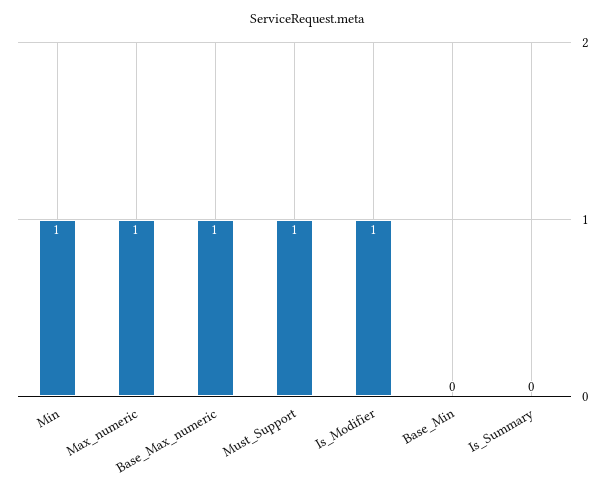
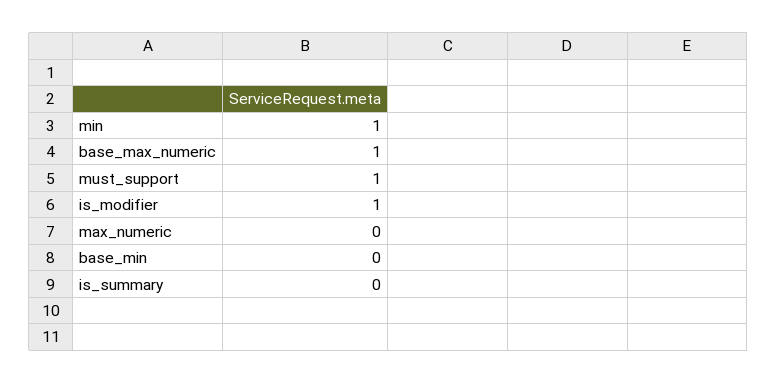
Max_numeric: 1 -> 0

